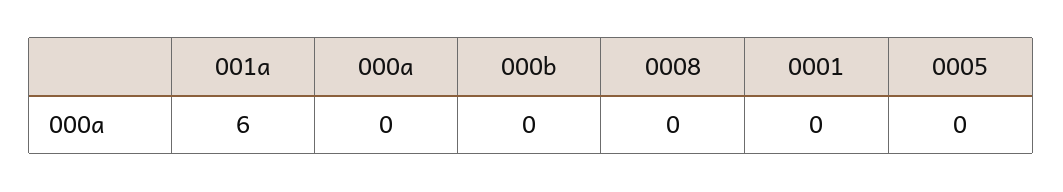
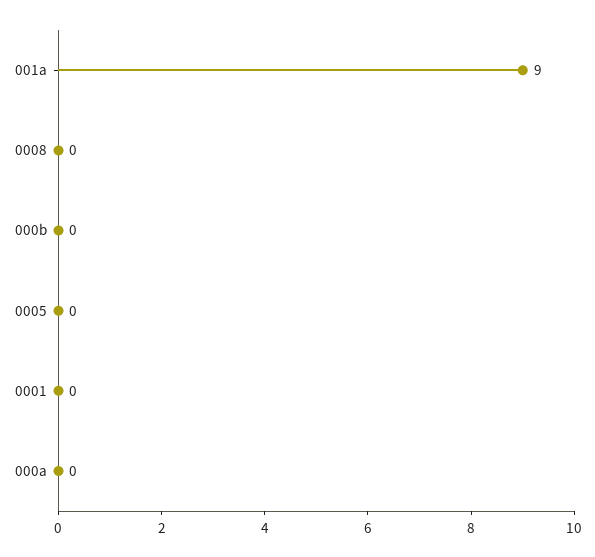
001a: 6 -> 9

